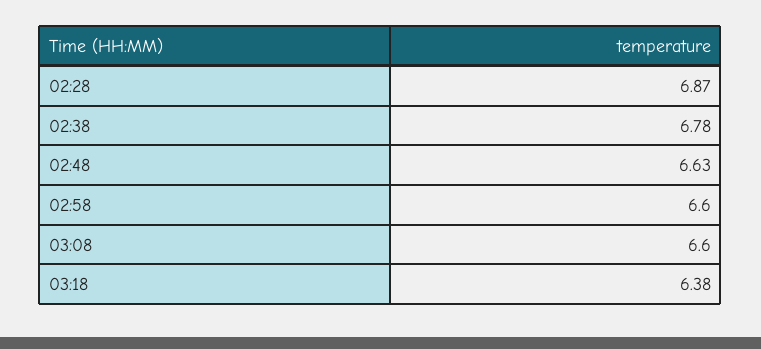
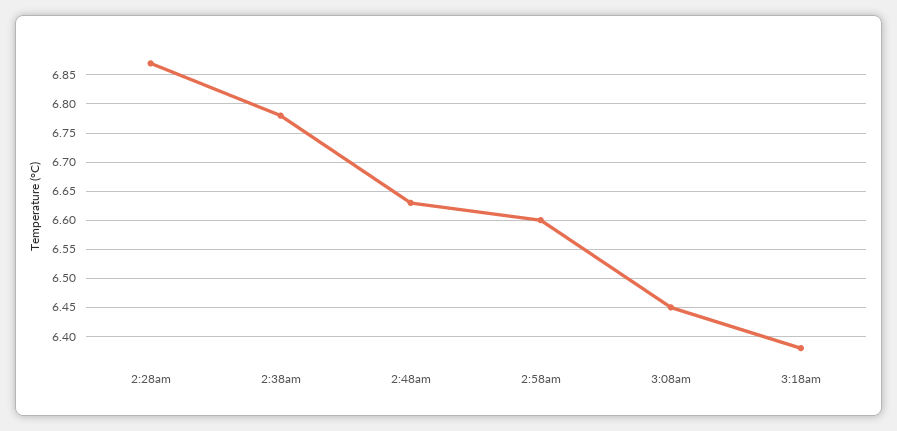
03:08: 6.6 -> 6.45

